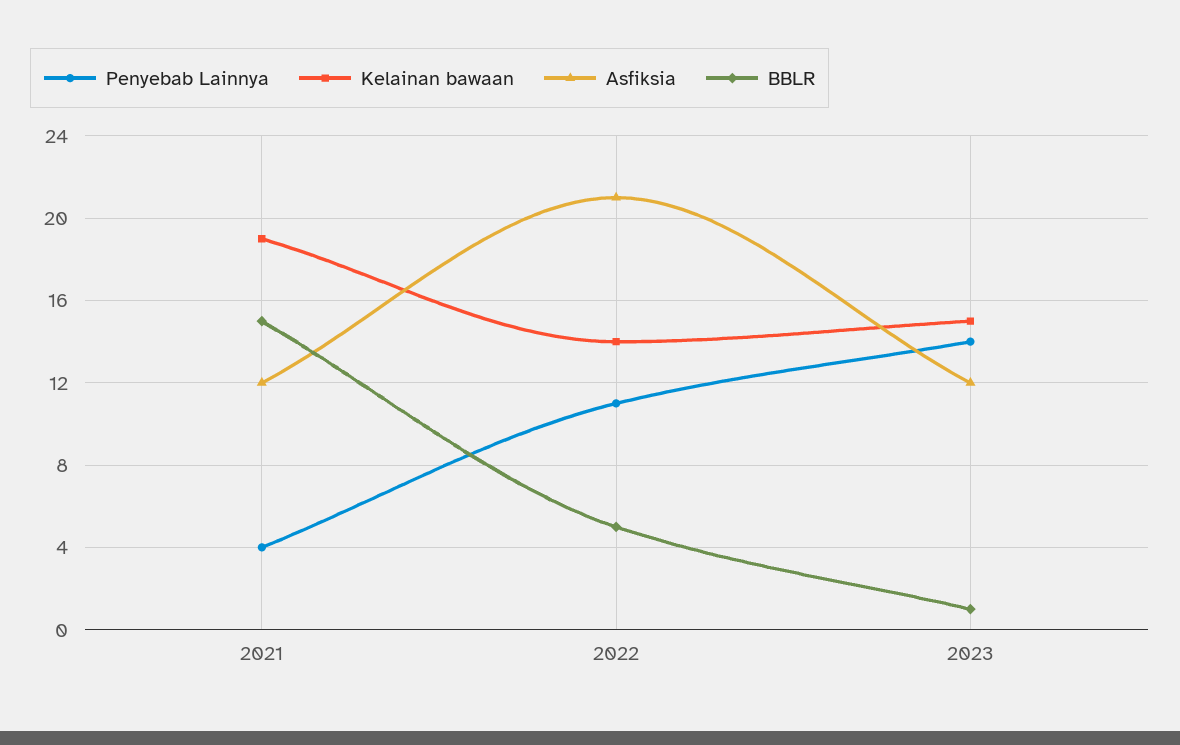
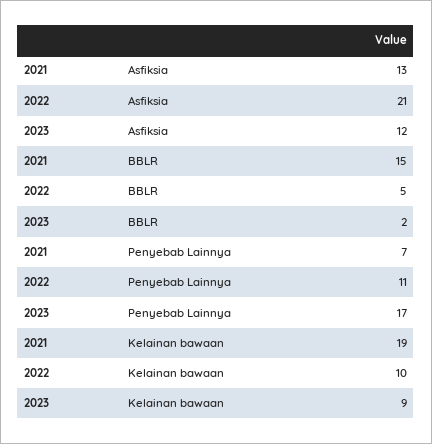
Penyebab Lainnya, 2021: 4 -> 7
Asfiksia, 2021: 12 -> 13
Kelainan bawaan, 2022: 14 -> 10
Penyebab Lainnya, 2023: 14 -> 17
Kelainan bawaan, 2023: 15 -> 9
BBLR, 2023: 1 -> 2

